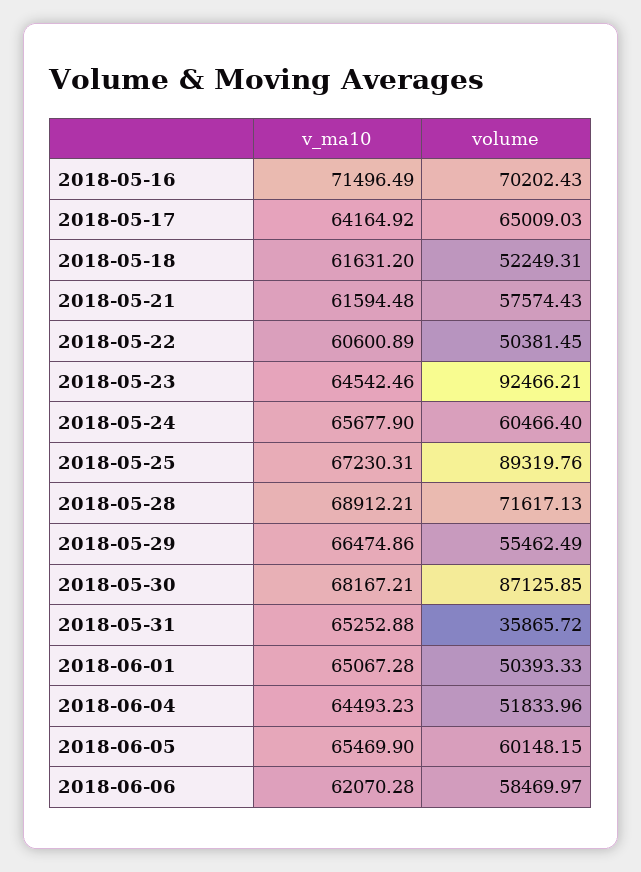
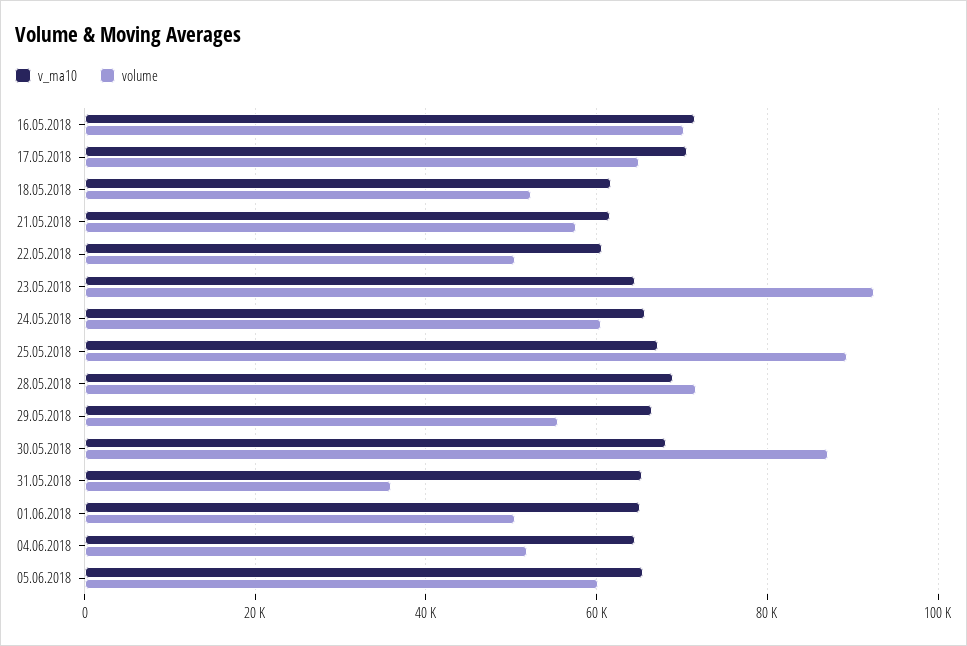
v_ma10, 2018-05-17: 64164.92 -> 70000
v_ma10, 2018-06-06: 62070.28 -> none
volume, 2018-06-06: 58469.97 -> none

